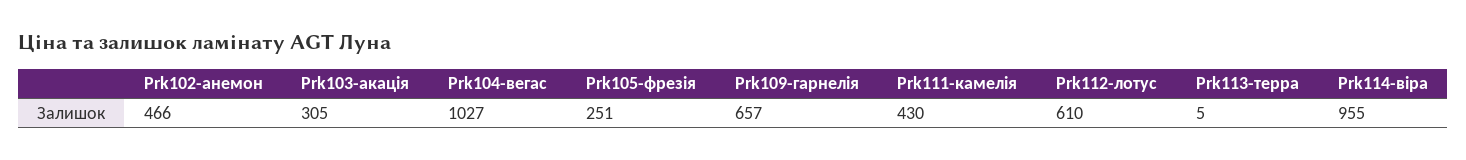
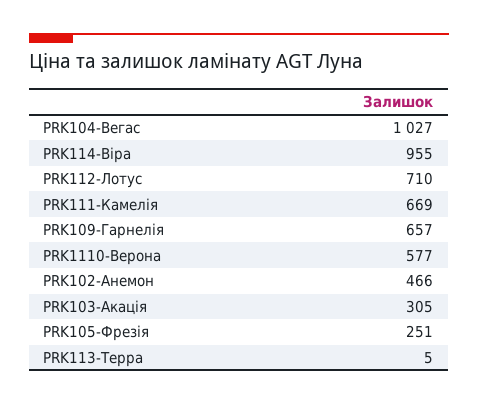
Prk111-камелія: 430 -> 669
Prk112-лотус: 610 -> 710
PRK1110-Верона: none -> 577

